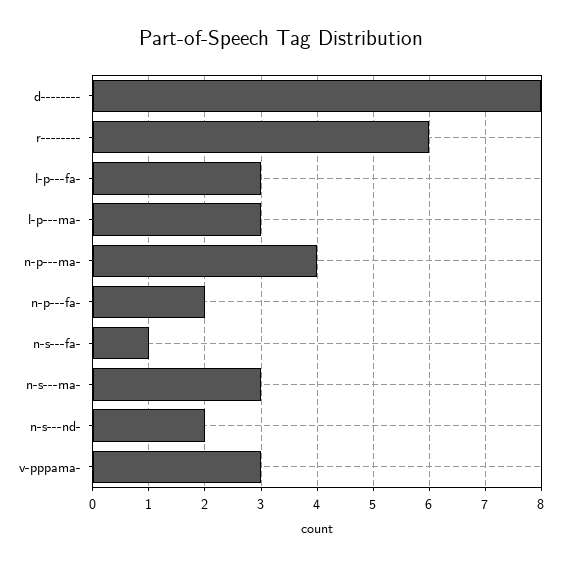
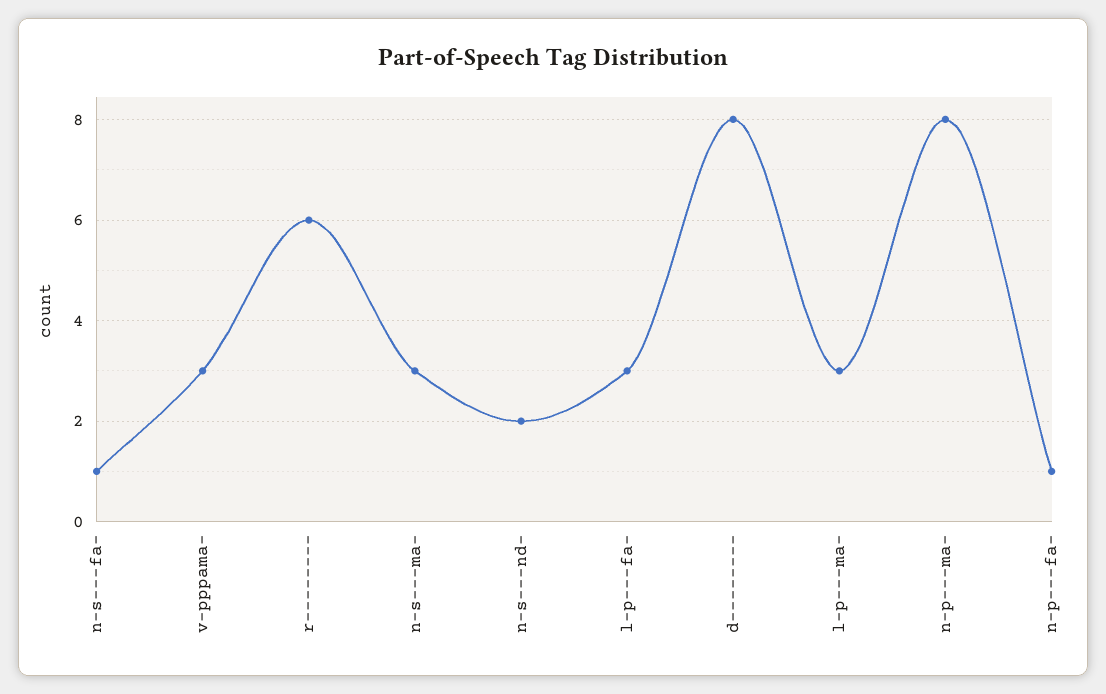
n-p---ma-: 4 -> 8
n-p---fa-: 2 -> 1

